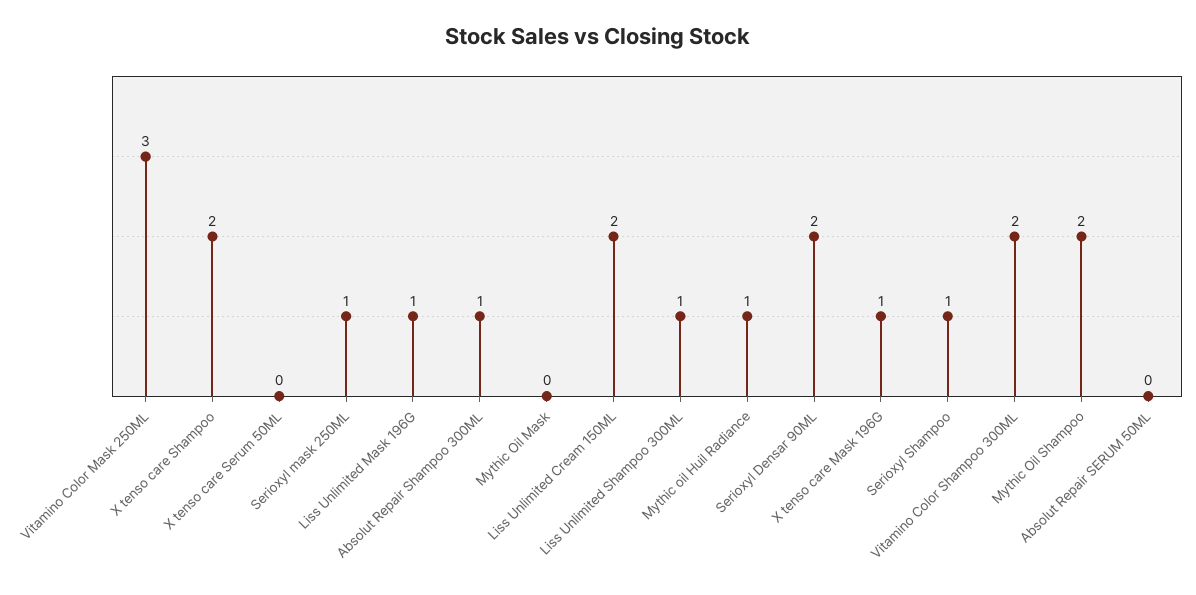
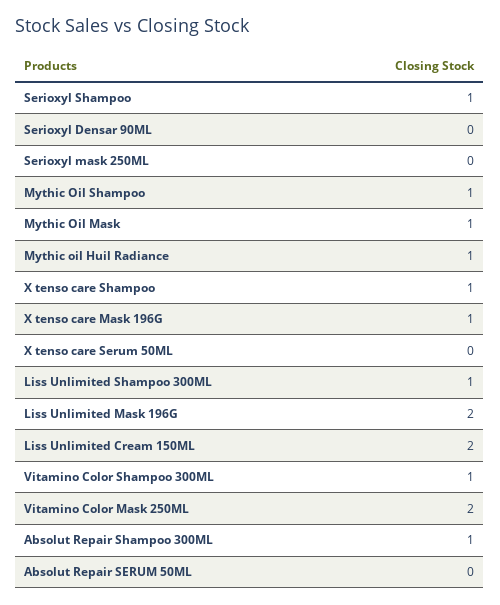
Vitamino Color Mask 250ML: 3 -> 2
X tenso care Shampoo: 2 -> 1
Serioxyl mask 250ML: 1 -> 0
Liss Unlimited Mask 196G: 1 -> 2
Mythic Oil Mask: 0 -> 1
Serioxyl Densar 90ML: 2 -> 0
Vitamino Color Shampoo 300ML: 2 -> 1
Mythic Oil Shampoo: 2 -> 1

